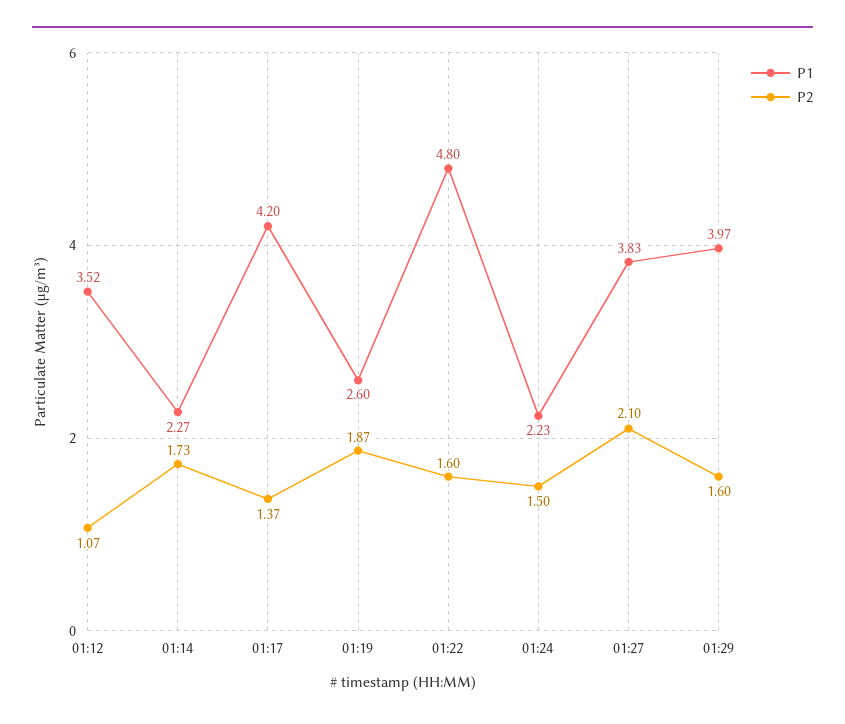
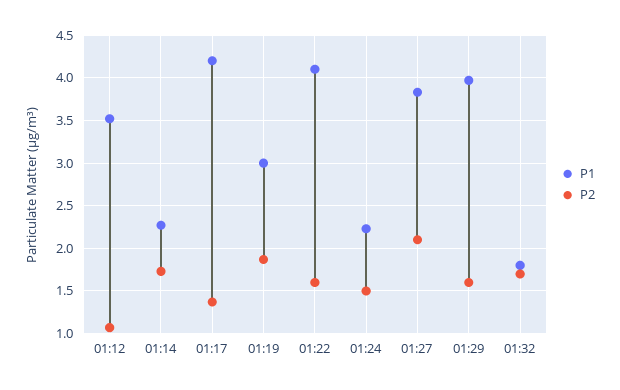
P1, 01:19: 2.6 -> 3
P1, 01:22: 4.8 -> 4.1
P1, 01:32: none -> 1.8
P2, 01:32: none -> 1.7

